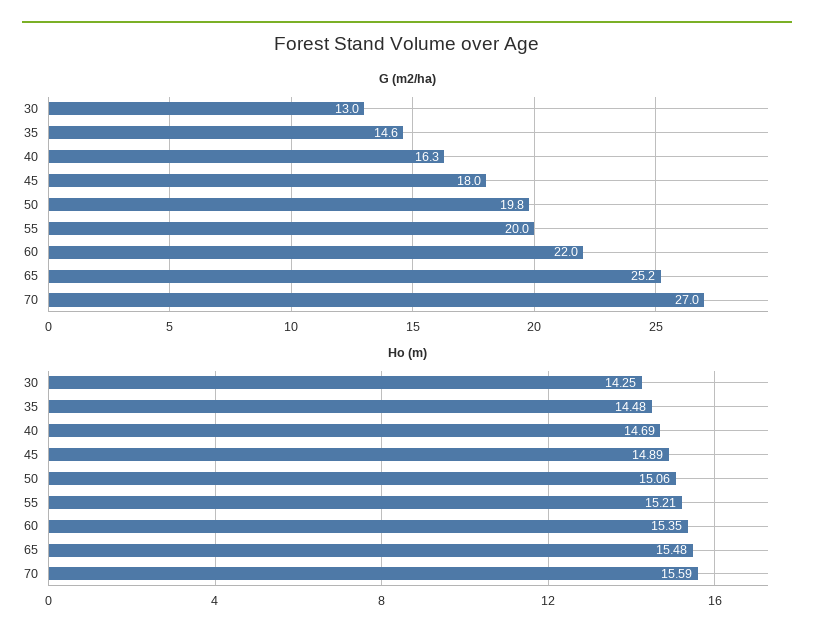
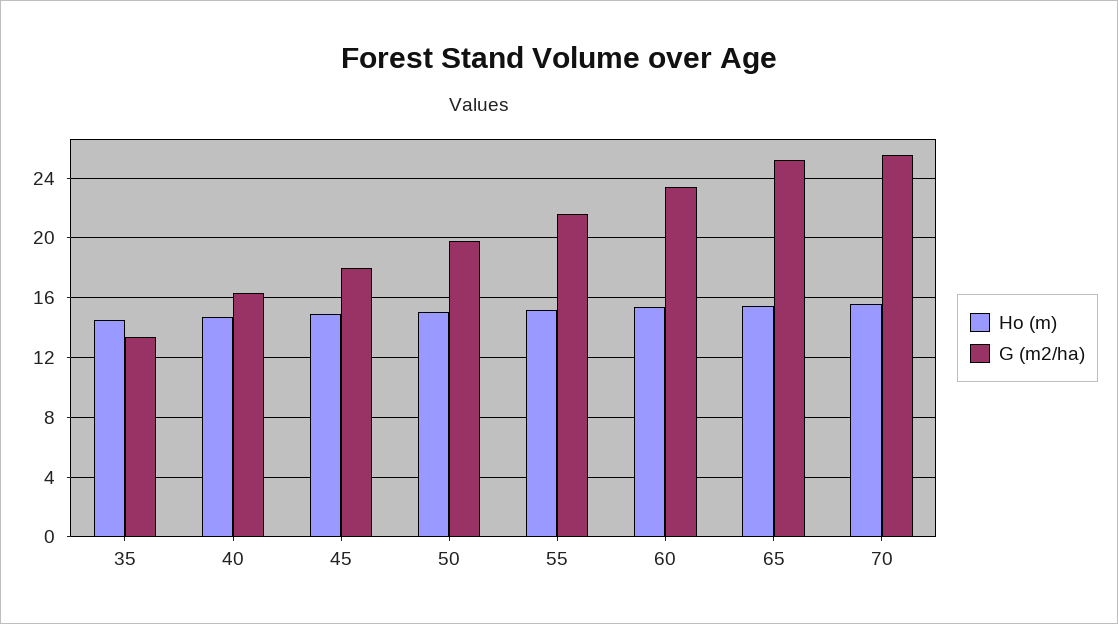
G (m2/ha), 30: 13 -> none
G (m2/ha), 35: 14.6 -> 13.5
G (m2/ha), 55: 20 -> 21.5
G (m2/ha), 60: 22 -> 23.5
G (m2/ha), 70: 27 -> 25.5
Ho (m), 30: 14.25 -> none

